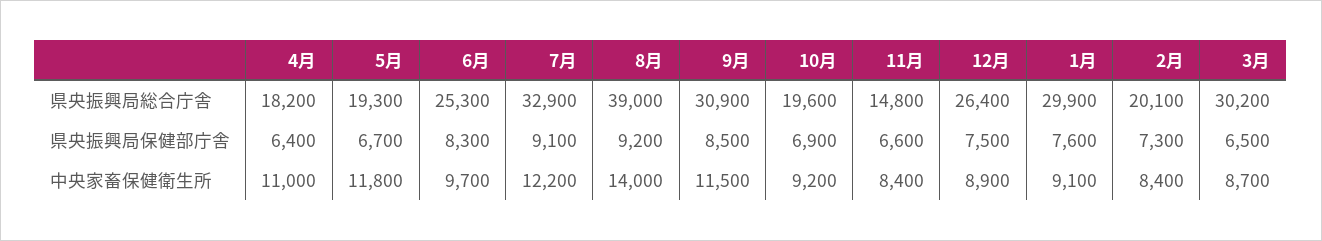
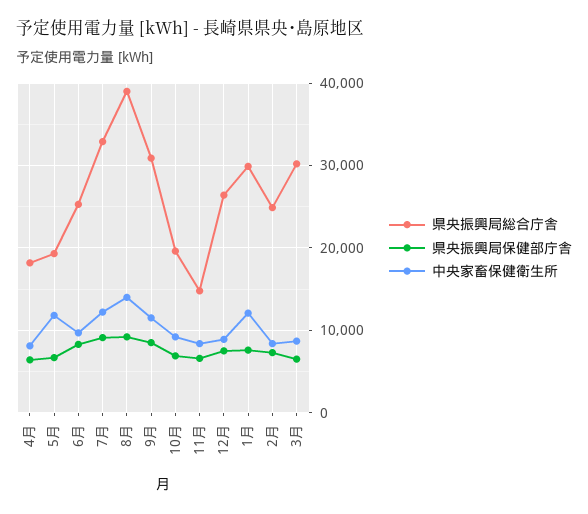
県央振興局総合庁舎, 2月: 20100 -> 25000
中央家畜保健衛生所, 4月: 11000 -> 8000
中央家畜保健衛生所, 1月: 9100 -> 12000

